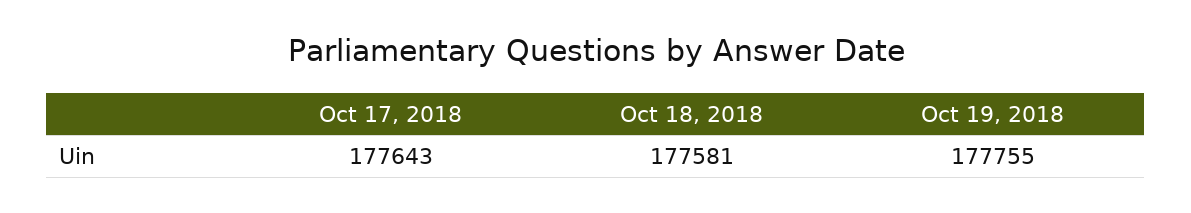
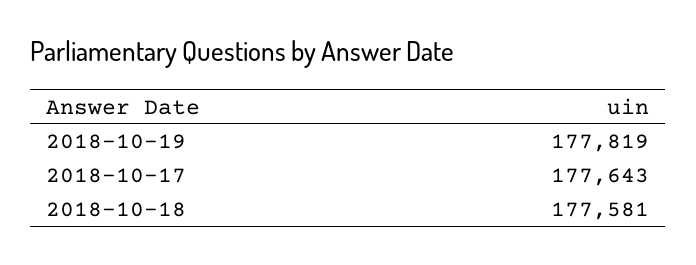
Oct 19, 2018: 177755 -> 177819

